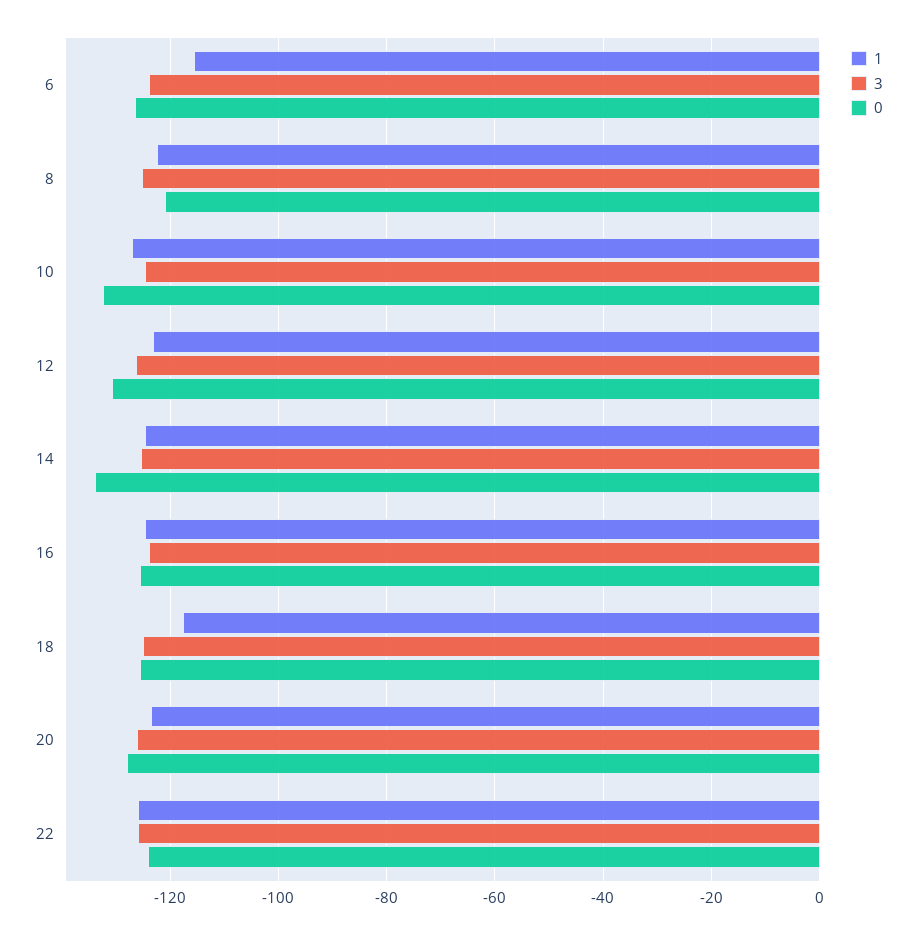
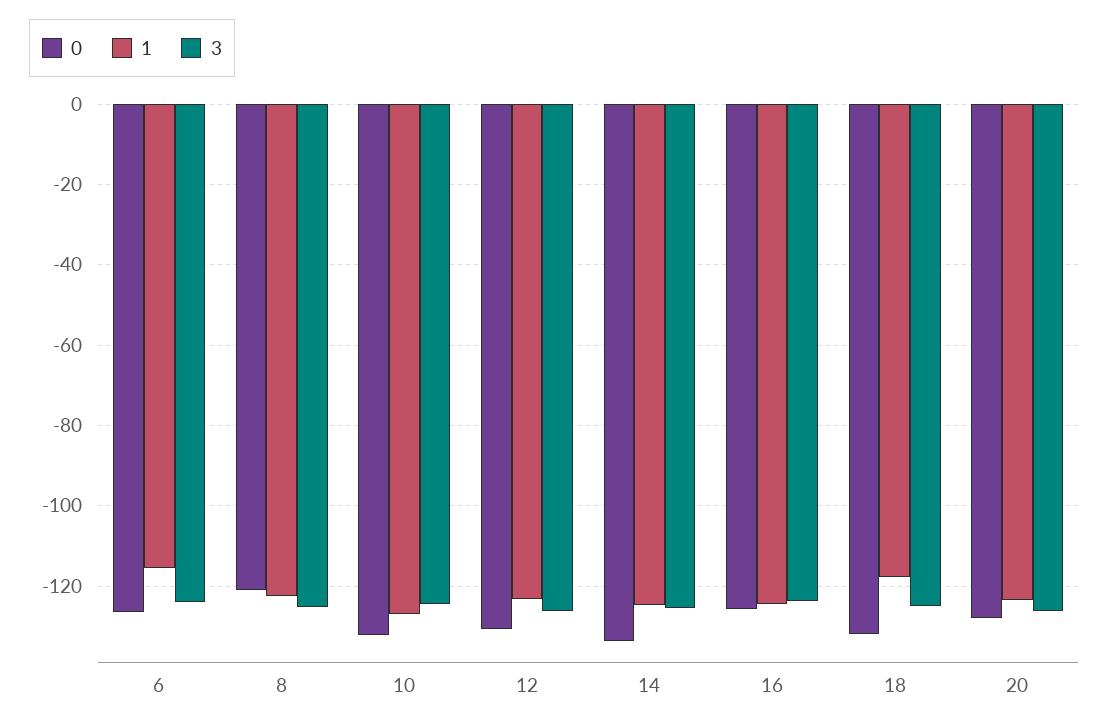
0, 18: -126 -> -132
1, 22: -126 -> none
3, 22: -126 -> none
0, 22: -124 -> none

